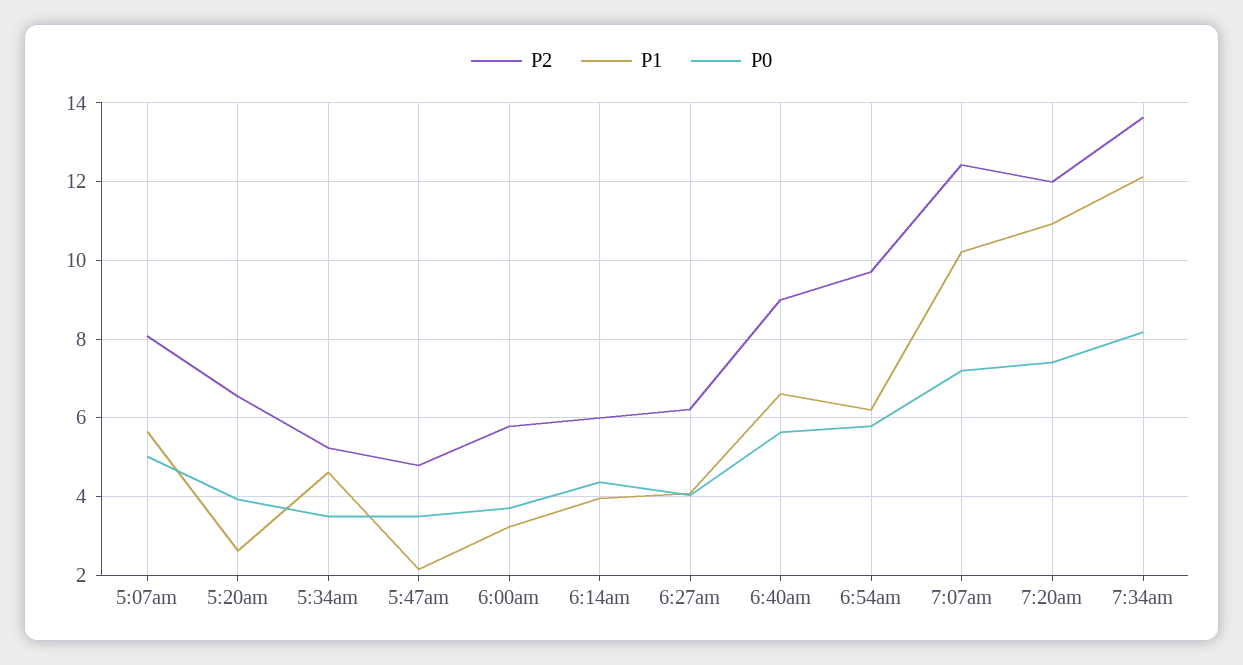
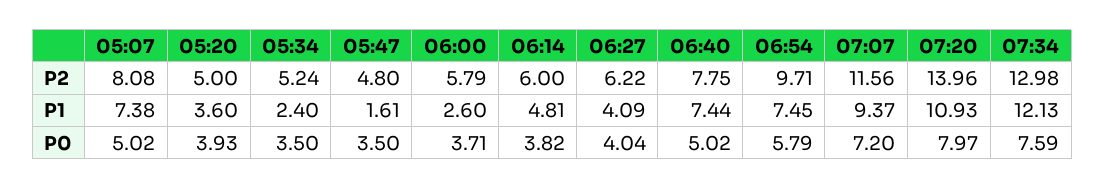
P1, 5:07am: 5.6 -> 7.38
P2, 5:20am: 6.6 -> 5
P1, 5:20am: 2.6 -> 3.6
P1, 5:34am: 4.6 -> 2.4
P1, 5:47am: 2.2 -> 1.61
P1, 6:00am: 3.2 -> 2.6
P1, 6:14am: 4 -> 4.81
P0, 6:14am: 4.4 -> 3.82
P2, 6:40am: 9 -> 7.75
P1, 6:40am: 6.6 -> 7.44
P0, 6:40am: 5.6 -> 5.02
P1, 6:54am: 6.2 -> 7.45
P2, 7:07am: 12.4 -> 11.56
P1, 7:07am: 10.2 -> 9.37
P2, 7:20am: 12 -> 13.96
P0, 7:20am: 7.4 -> 7.97
P2, 7:34am: 13.6 -> 12.98
P0, 7:34am: 8.2 -> 7.59

